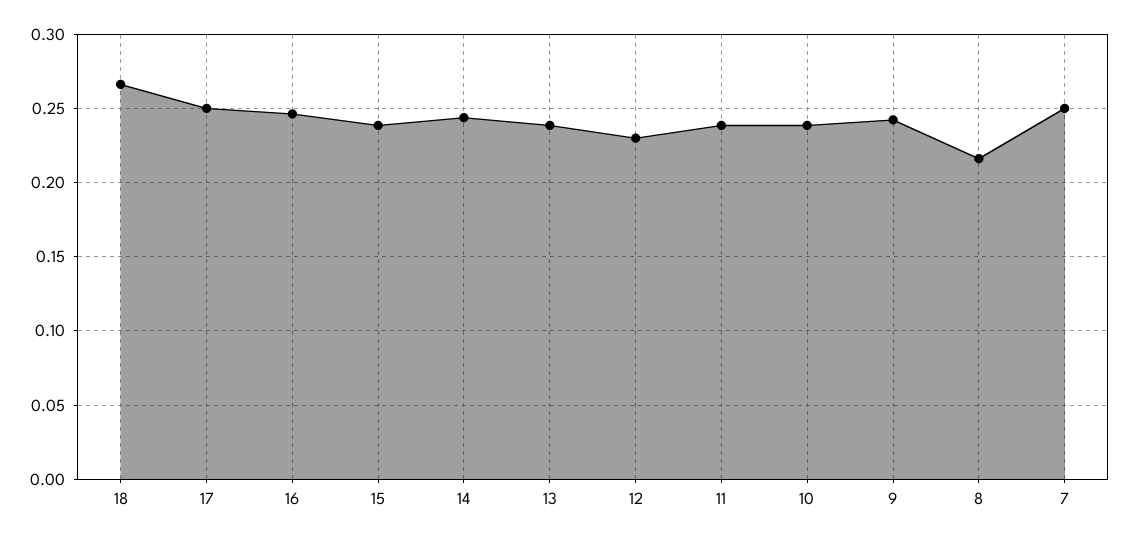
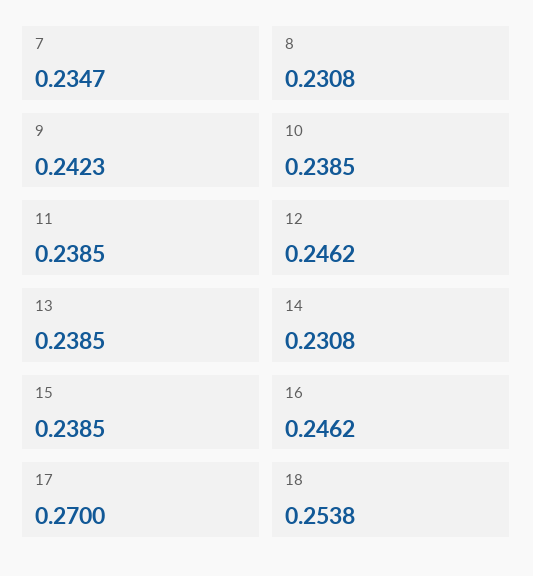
18: 0.265 -> 0.2538
17: 0.25 -> 0.27
14: 0.245 -> 0.2308
12: 0.23 -> 0.2462
8: 0.215 -> 0.2308
7: 0.25 -> 0.2347

